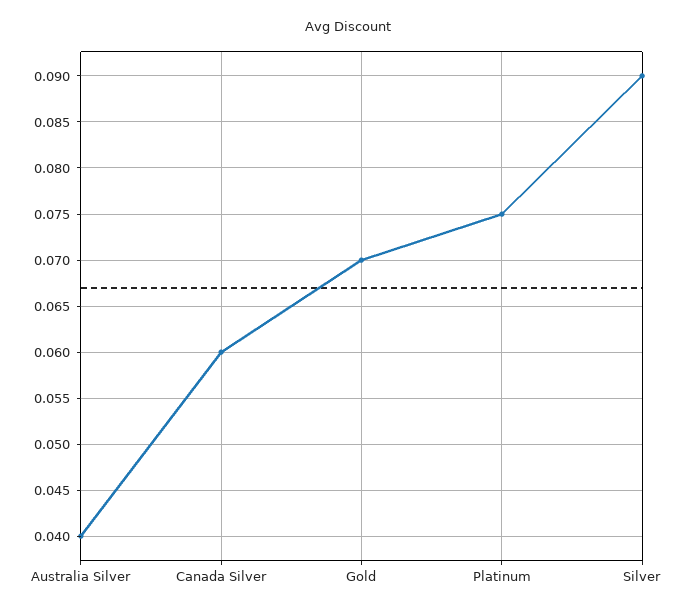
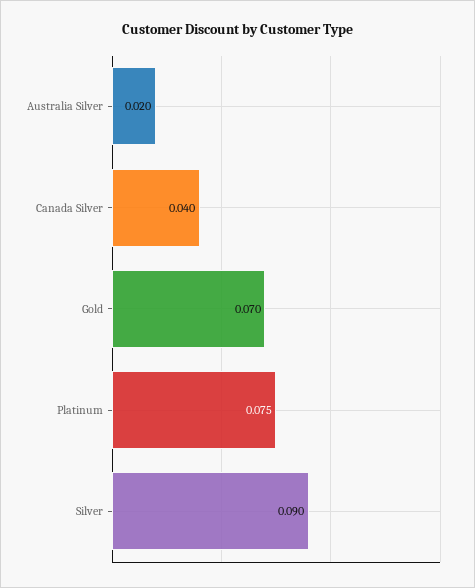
Australia Silver: 0.04 -> 0.02
Canada Silver: 0.06 -> 0.04

